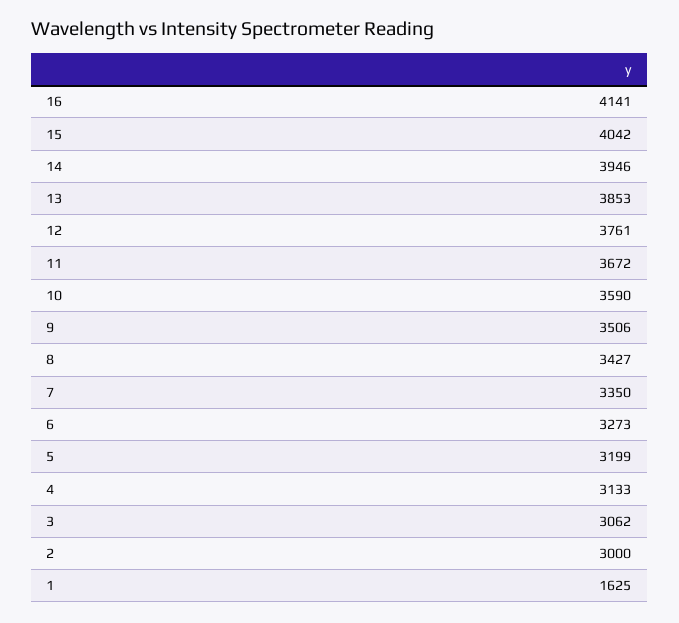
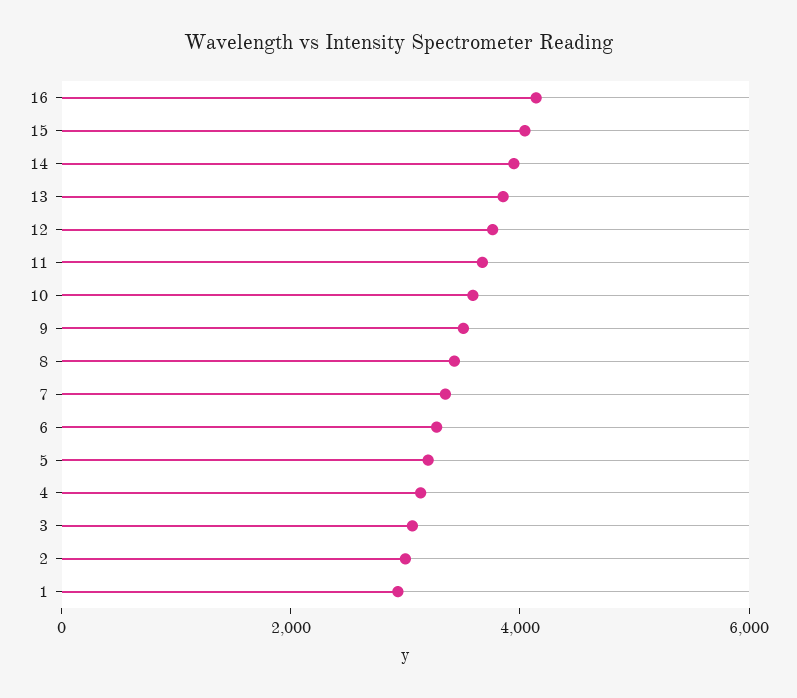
1: 1625 -> 3000

